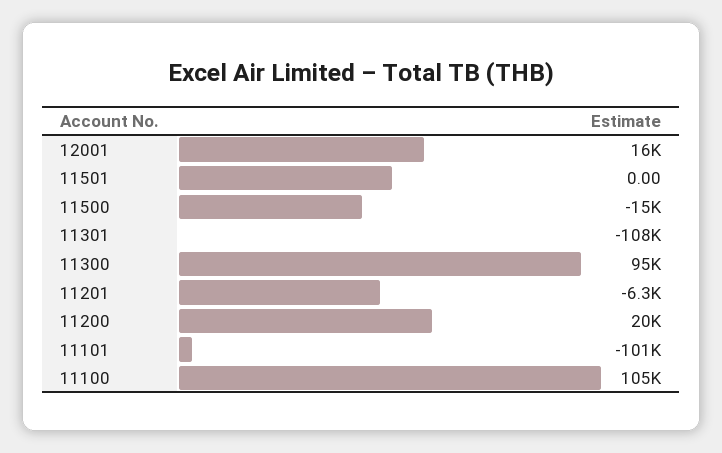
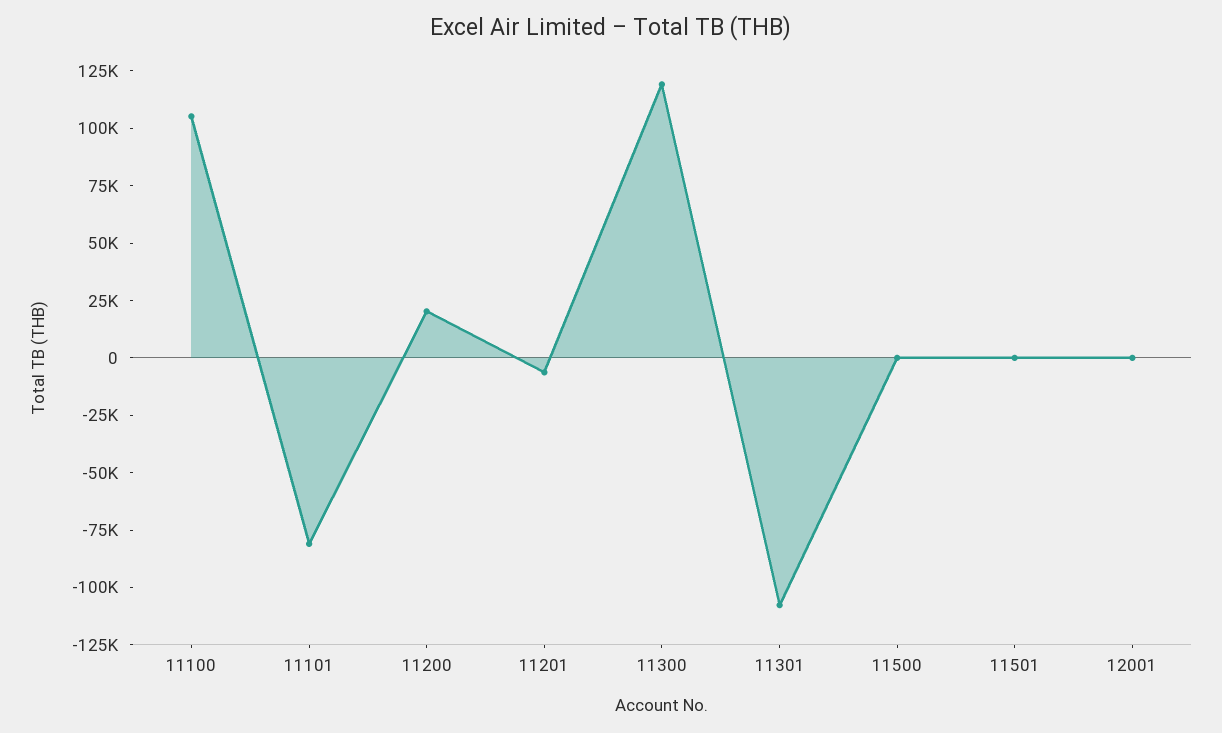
12001: 16000 -> 0
11500: -15000 -> 0
11300: 95000 -> 120000
11101: -101000 -> -80000

